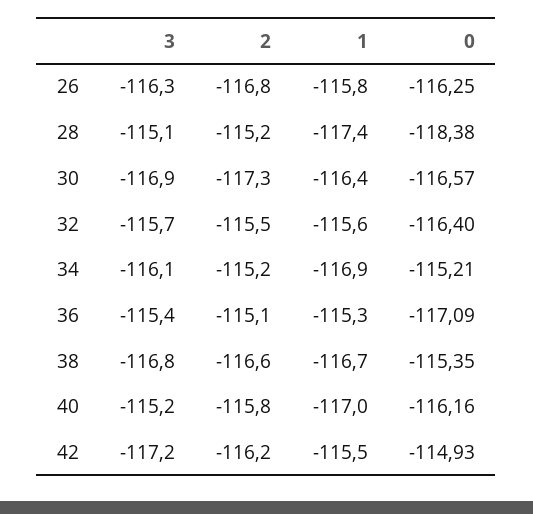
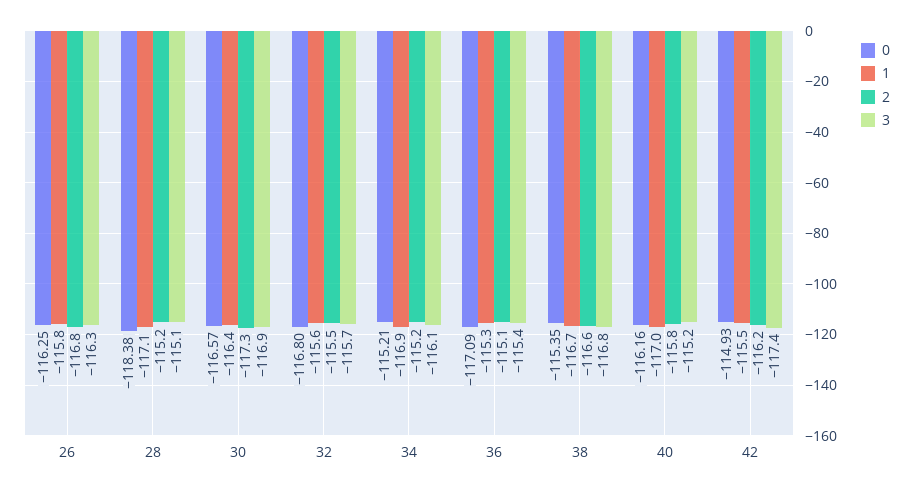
1, 28: -117.4 -> -117.1
0, 32: -116.4 -> -116.8
3, 42: -117.2 -> -117.4

